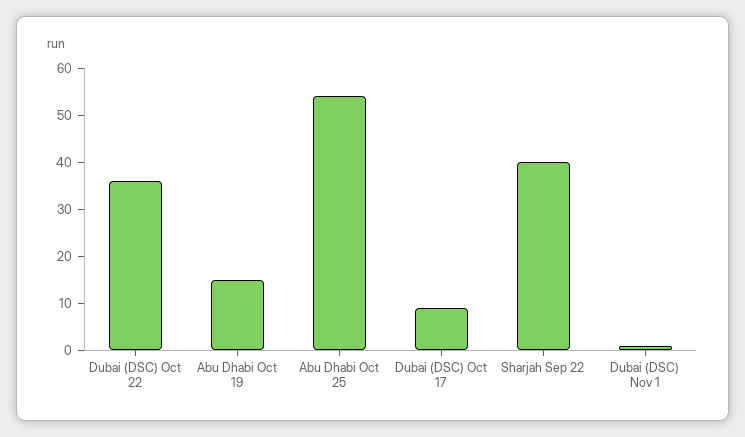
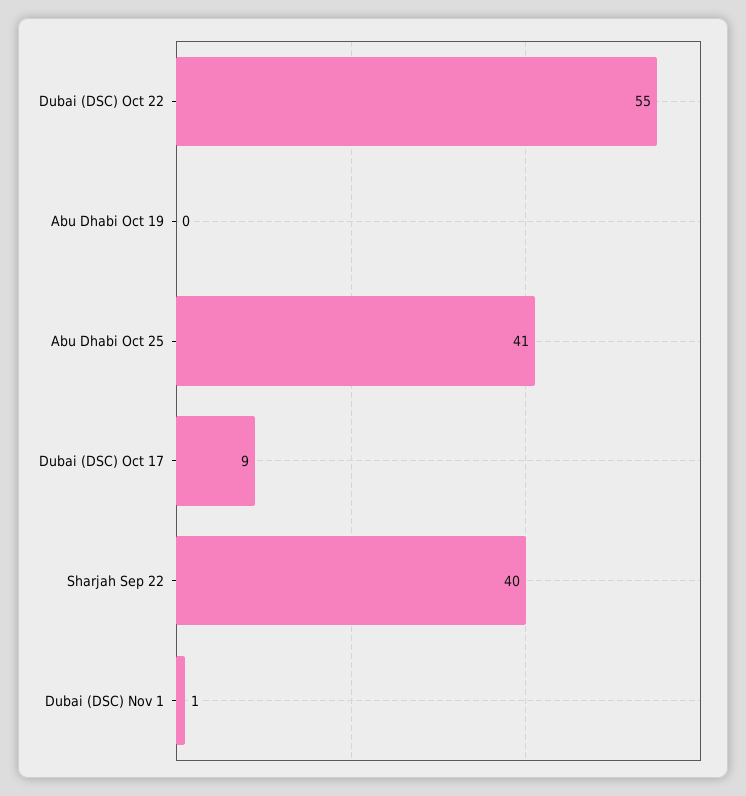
Dubai (DSC) Oct 22: 35 -> 55
Abu Dhabi Oct 19: 15 -> 0
Abu Dhabi Oct 25: 55 -> 41

